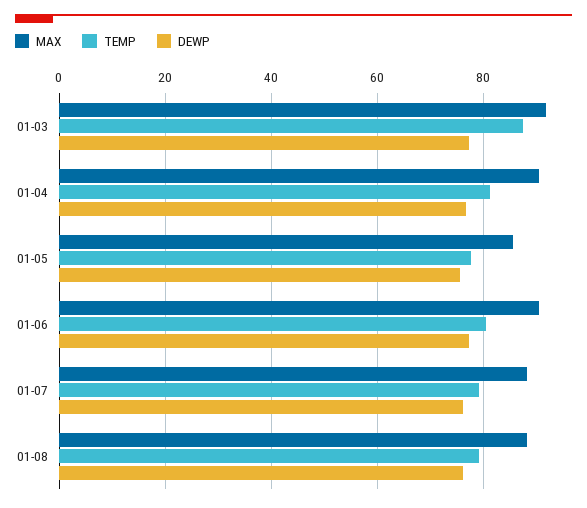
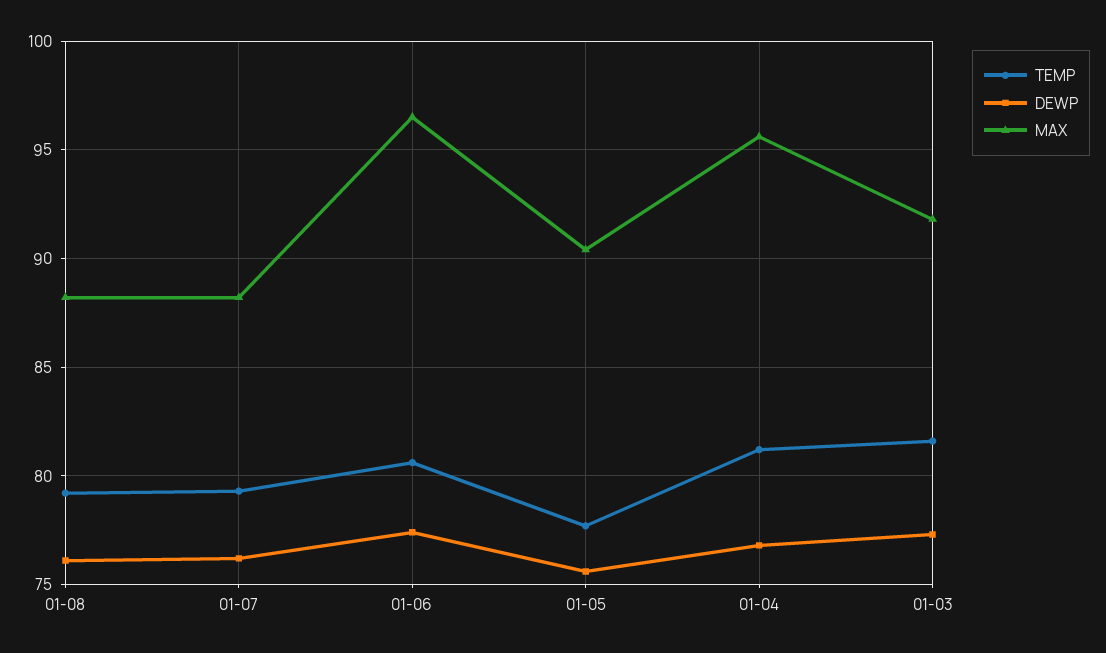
TEMP, 01-03: 88 -> 81.5
MAX, 01-04: 90 -> 95.5
MAX, 01-05: 86 -> 90.5
MAX, 01-06: 90 -> 96.5

